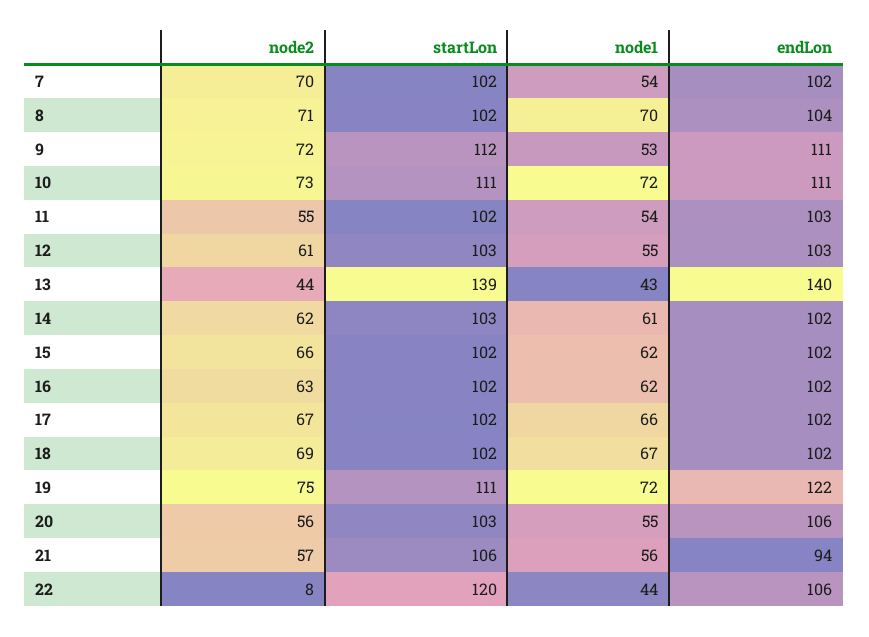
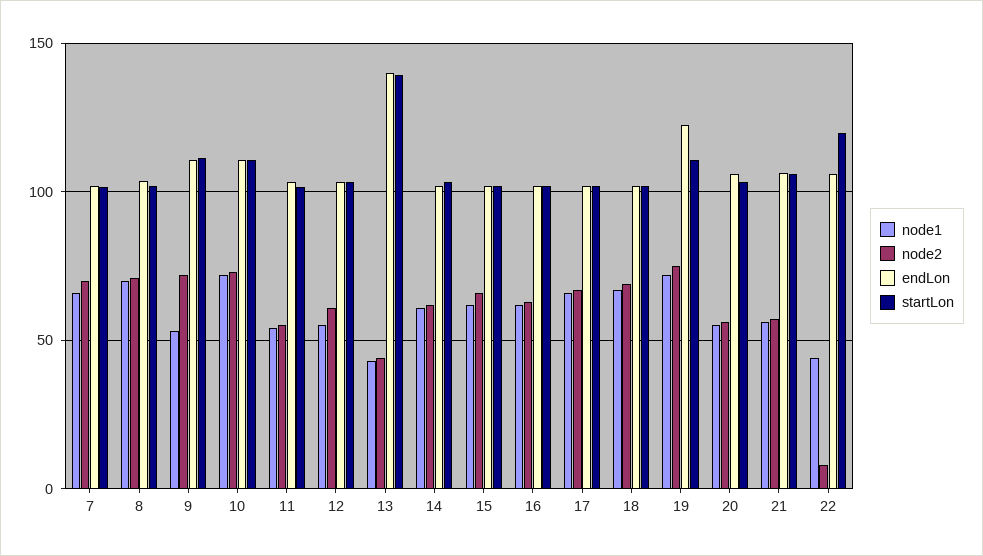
node1, 7: 54 -> 65
endLon, 21: 94 -> 105

